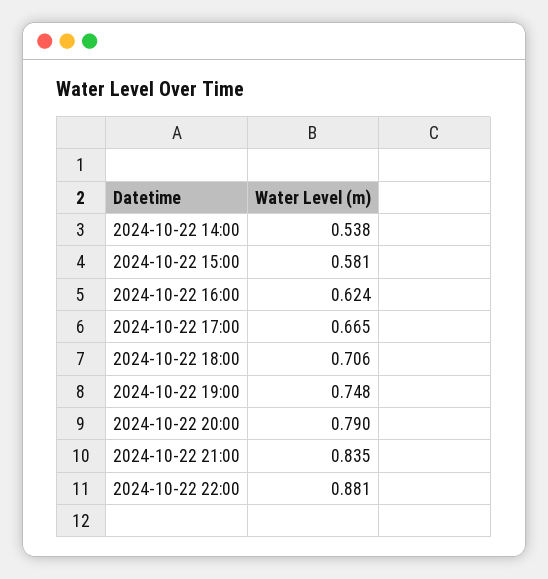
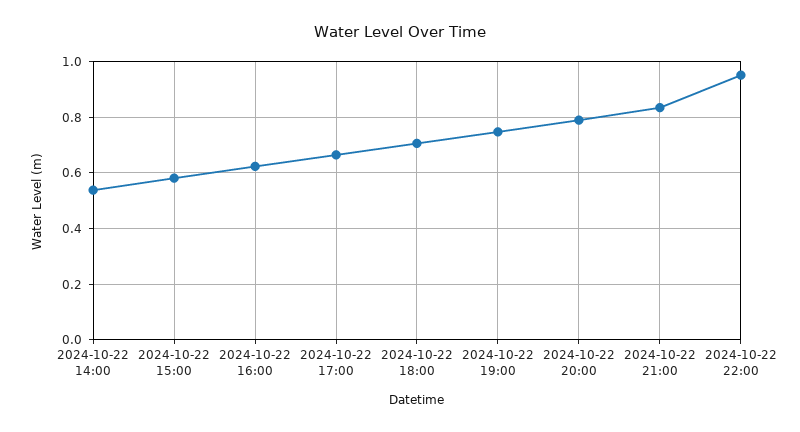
2024-10-22 22:00: 0.881 -> 0.95

